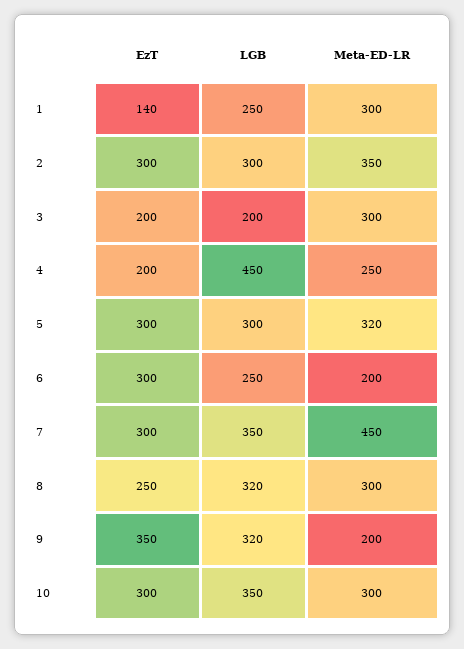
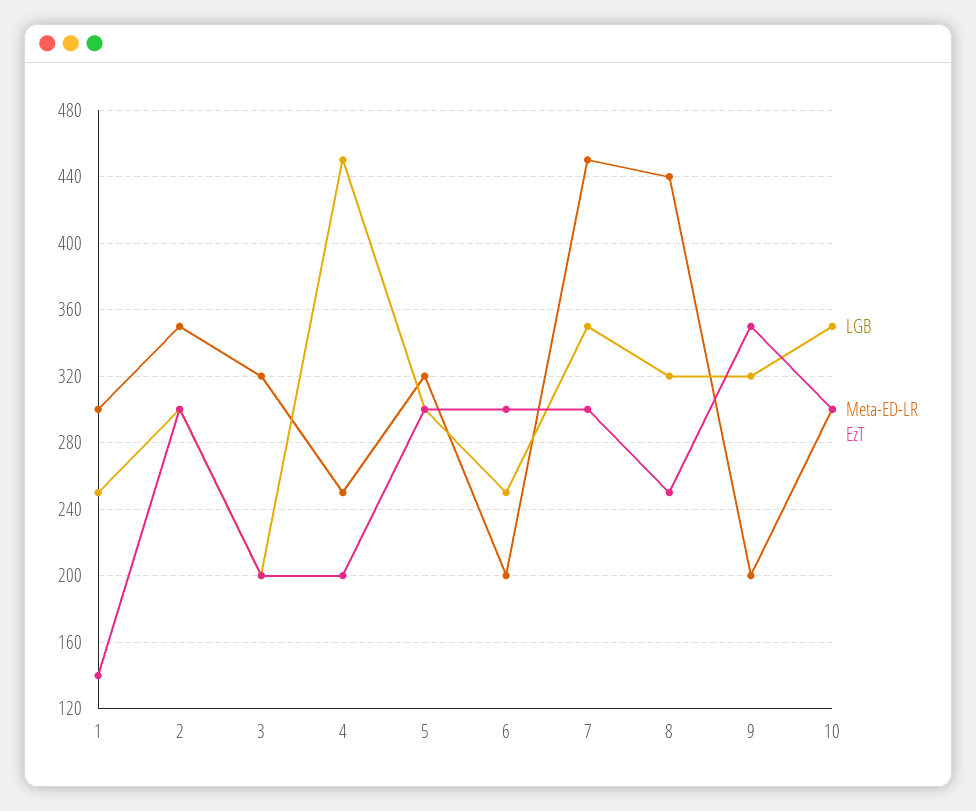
Meta-ED-LR, 3: 300 -> 320
Meta-ED-LR, 8: 300 -> 440

